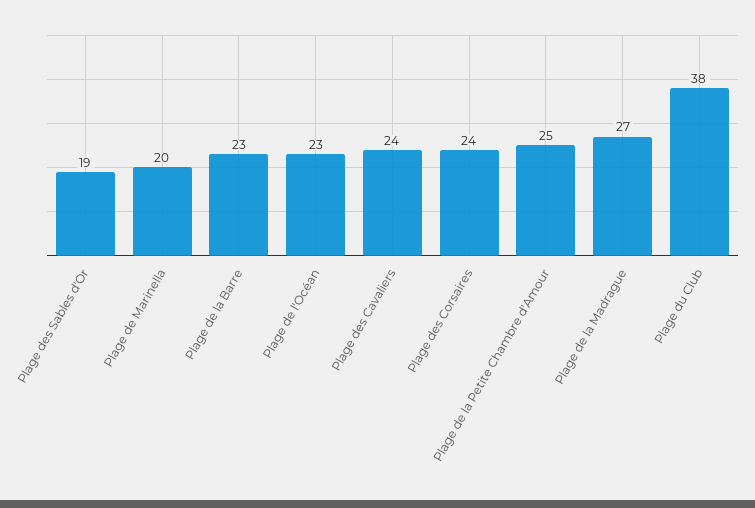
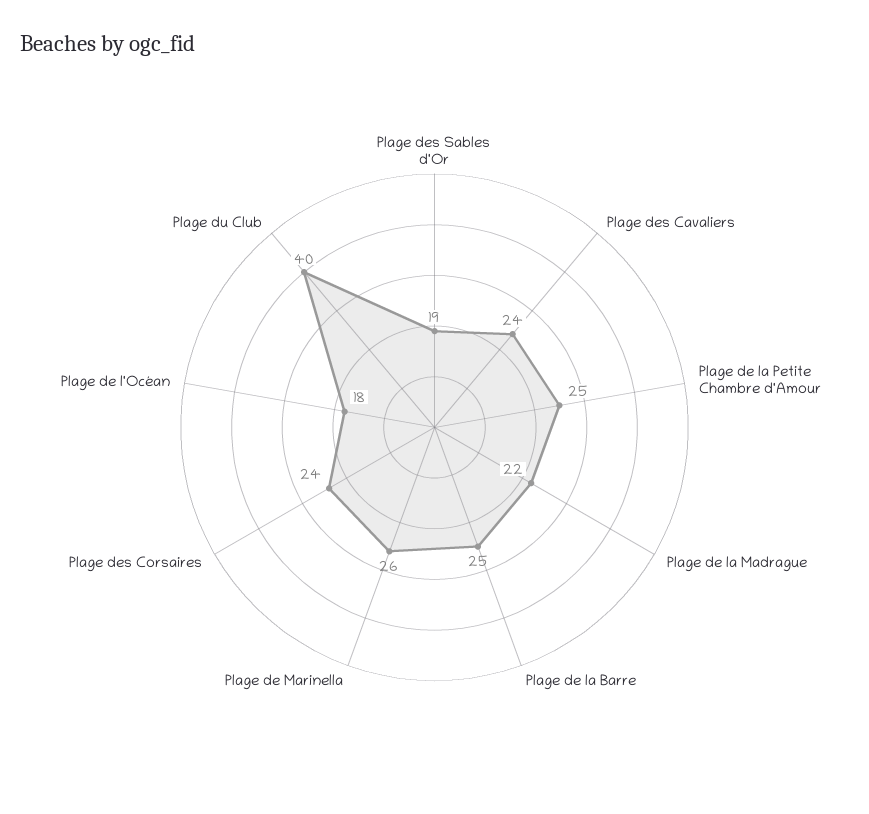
Plage de Marinella: 20 -> 26
Plage de la Barre: 23 -> 25
Plage de l'Océan: 23 -> 18
Plage de la Madrague: 27 -> 22
Plage du Club: 38 -> 40

